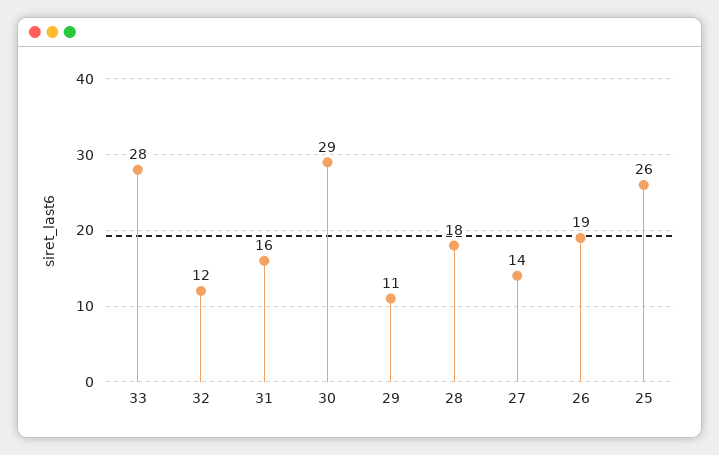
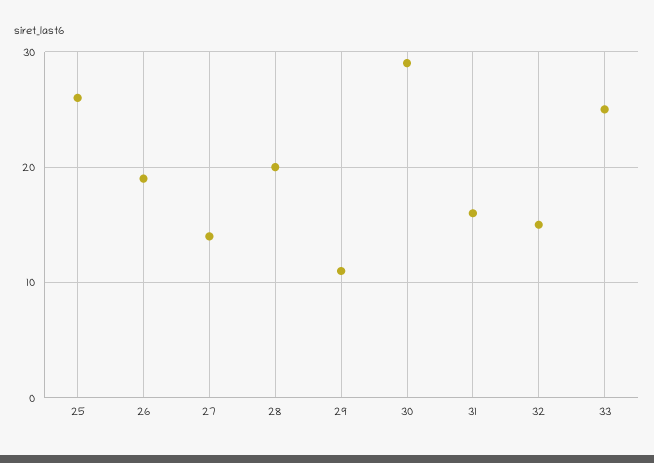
33: 28 -> 25
32: 12 -> 15
28: 18 -> 20

